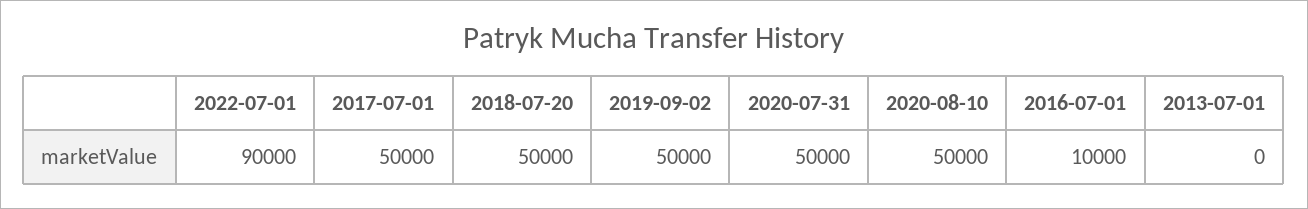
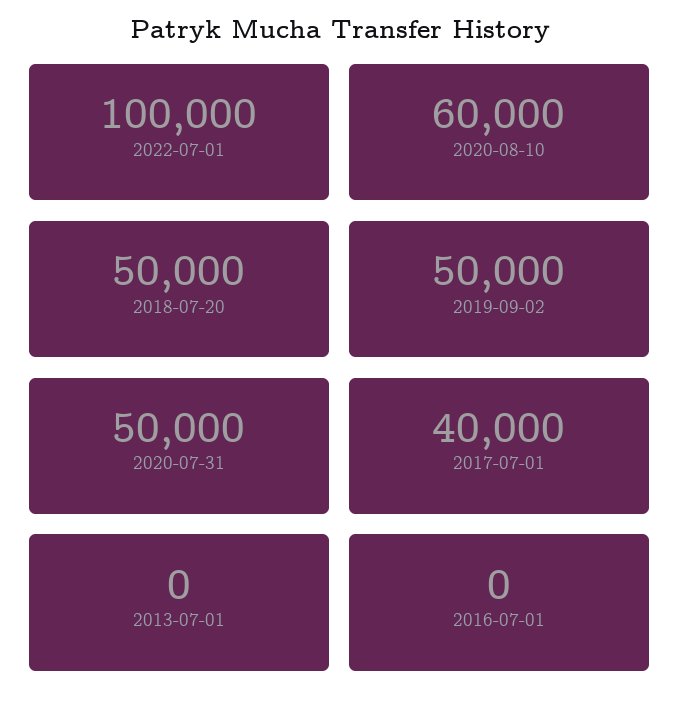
2022-07-01: 90000 -> 100000
2017-07-01: 50000 -> 40000
2020-08-10: 50000 -> 60000
2016-07-01: 10000 -> 0

